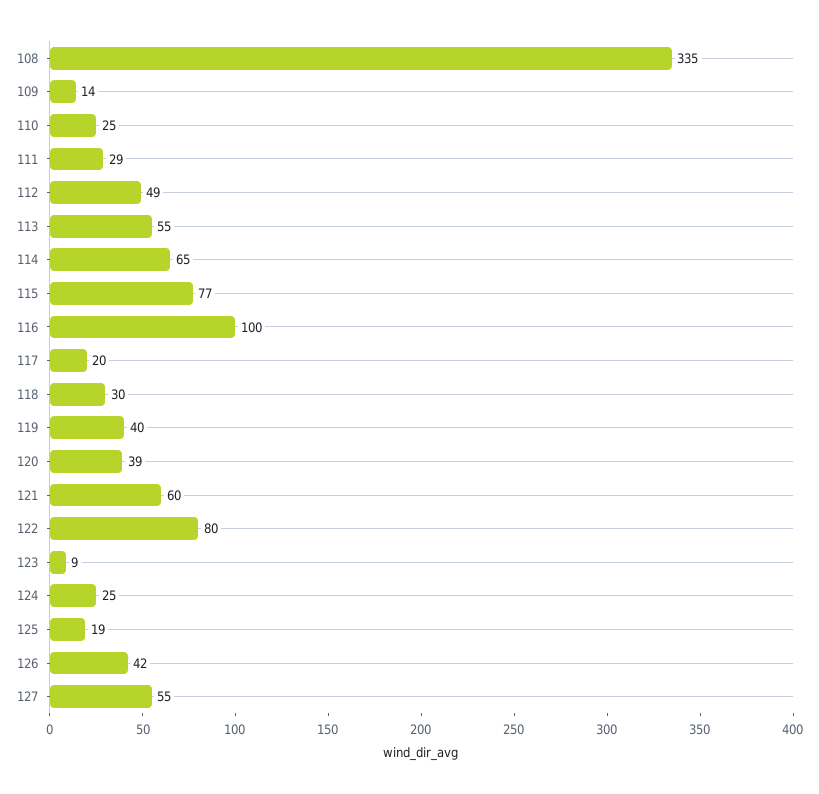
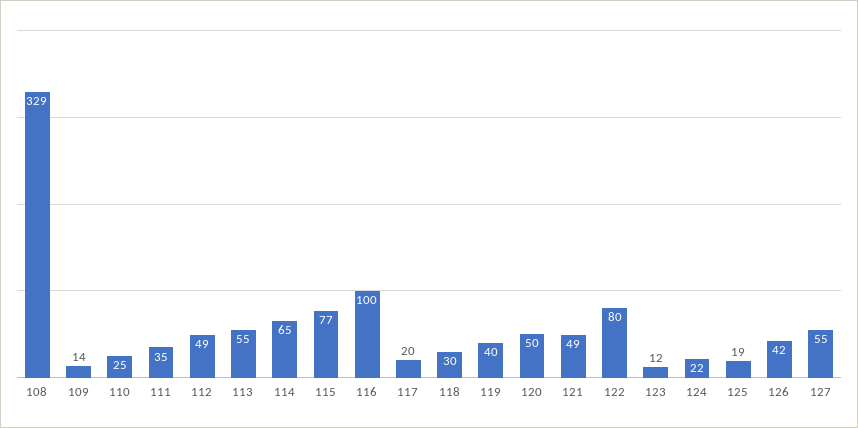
108: 335 -> 329
111: 29 -> 35
120: 39 -> 50
121: 60 -> 49
123: 9 -> 12
124: 25 -> 22

